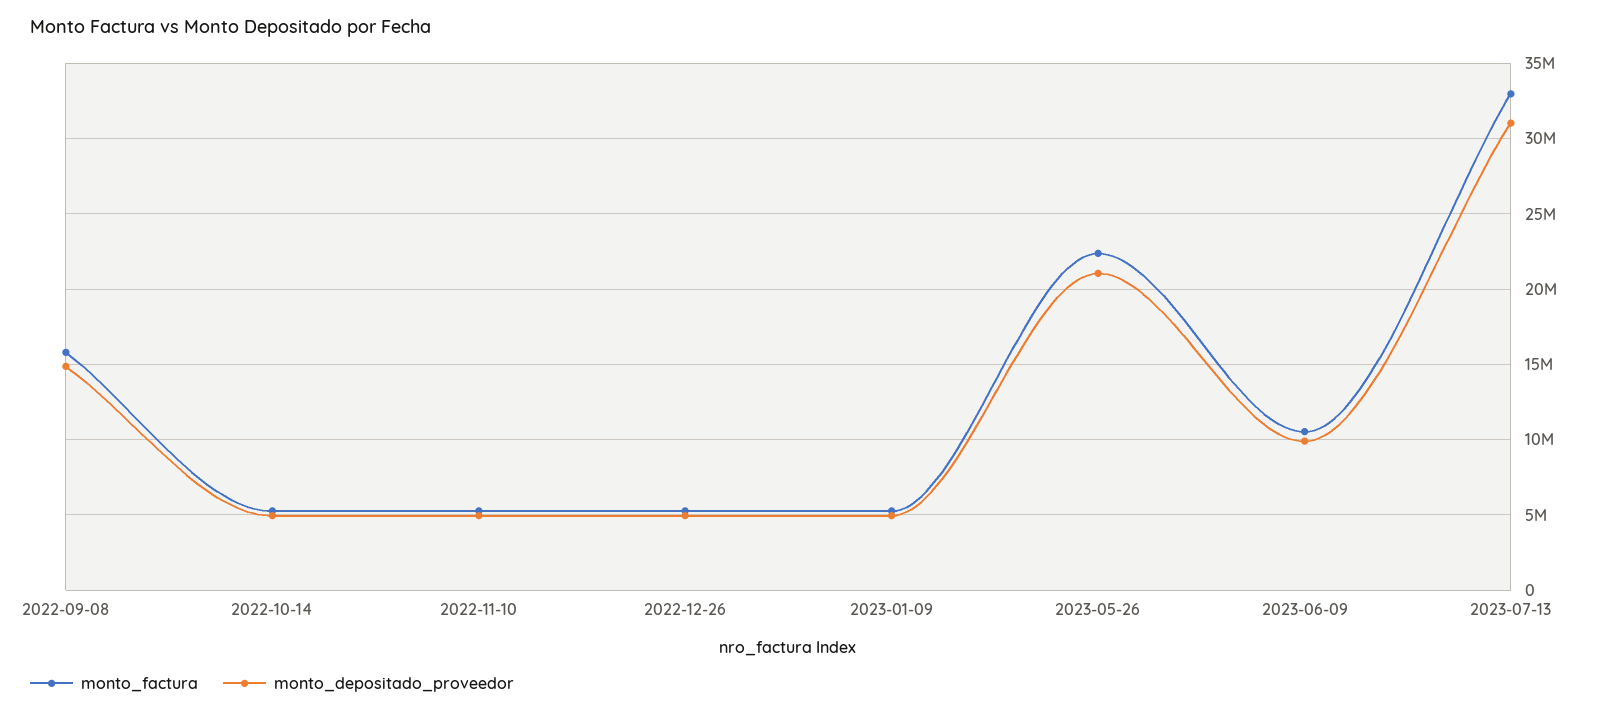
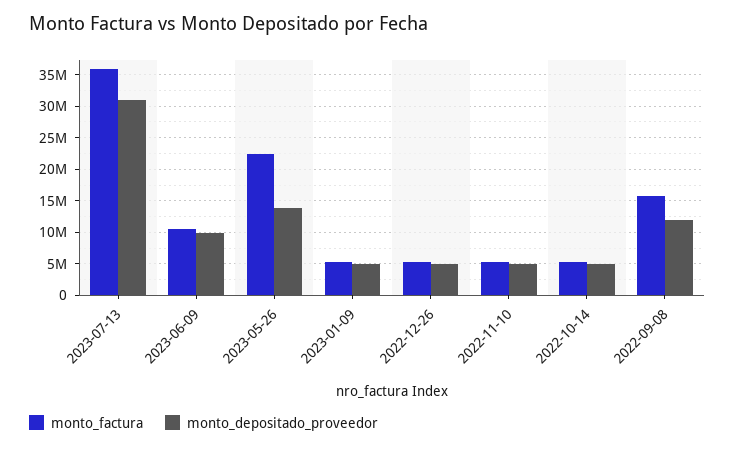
monto_depositado_proveedor, 2022-09-08: 15000000 -> 12000000
monto_depositado_proveedor, 2023-05-26: 21000000 -> 14000000
monto_factura, 2023-07-13: 33000000 -> 36000000

